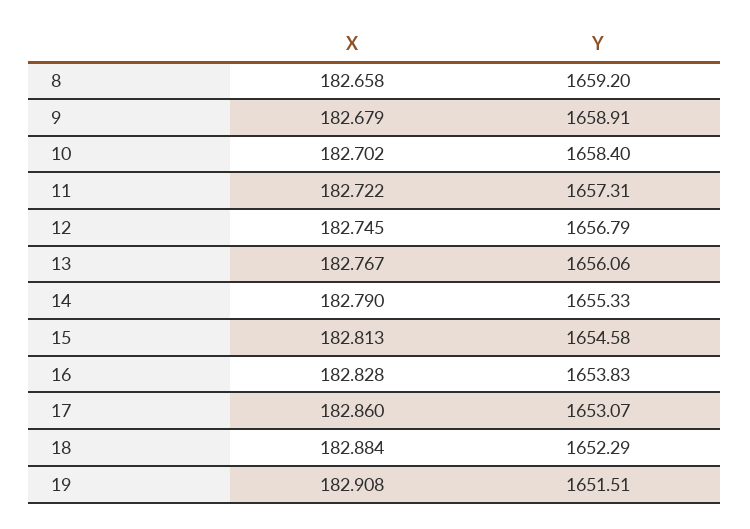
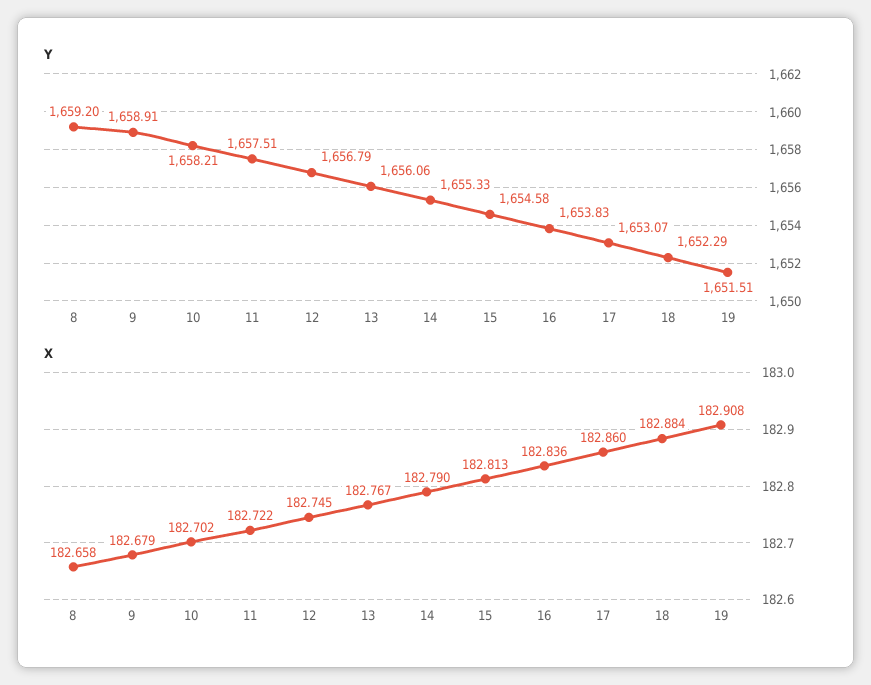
Y, 10: 1658.4 -> 1658.21
Y, 11: 1657.31 -> 1657.51
X, 16: 182.828 -> 182.836

